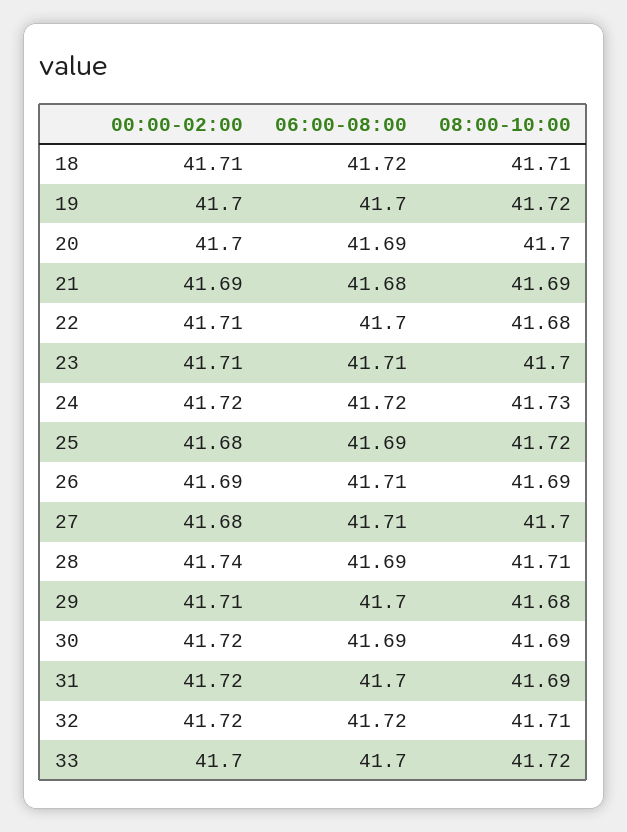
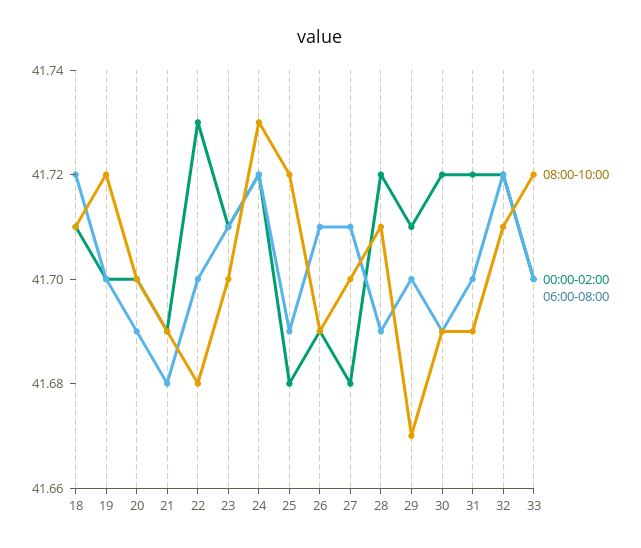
00:00-02:00, 22: 41.71 -> 41.73
00:00-02:00, 28: 41.74 -> 41.72
08:00-10:00, 29: 41.68 -> 41.67

